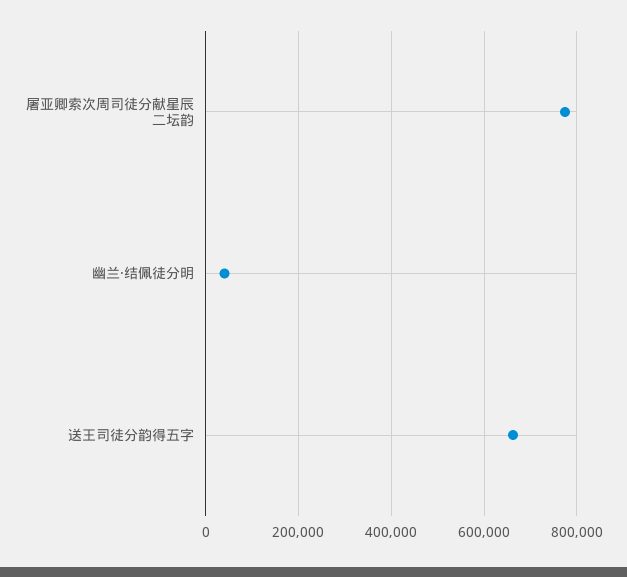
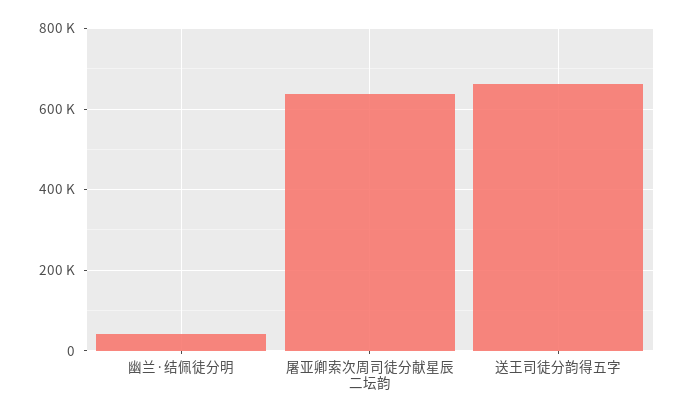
屠亚卿索次周司徒分献星辰二坛韵: 780000 -> 640000

